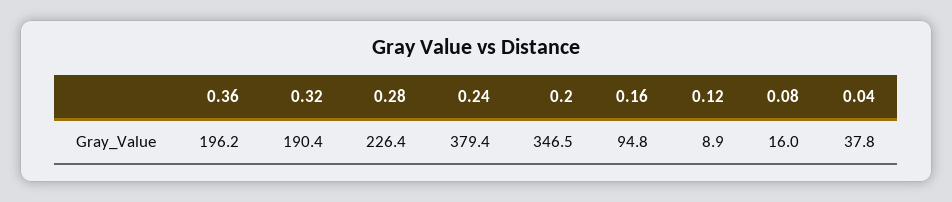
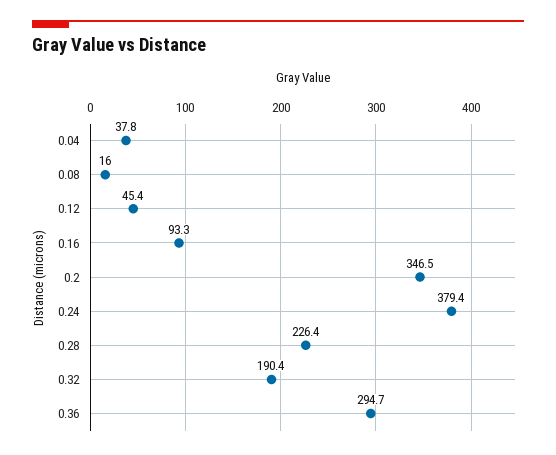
0.36: 196.2 -> 294.7
0.16: 94.8 -> 93.3
0.12: 8.9 -> 45.4

